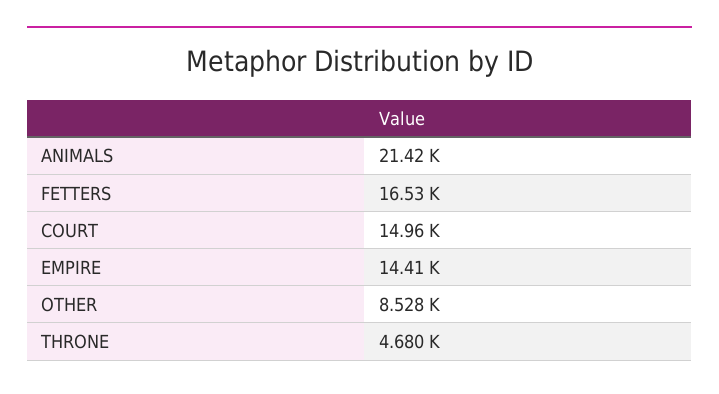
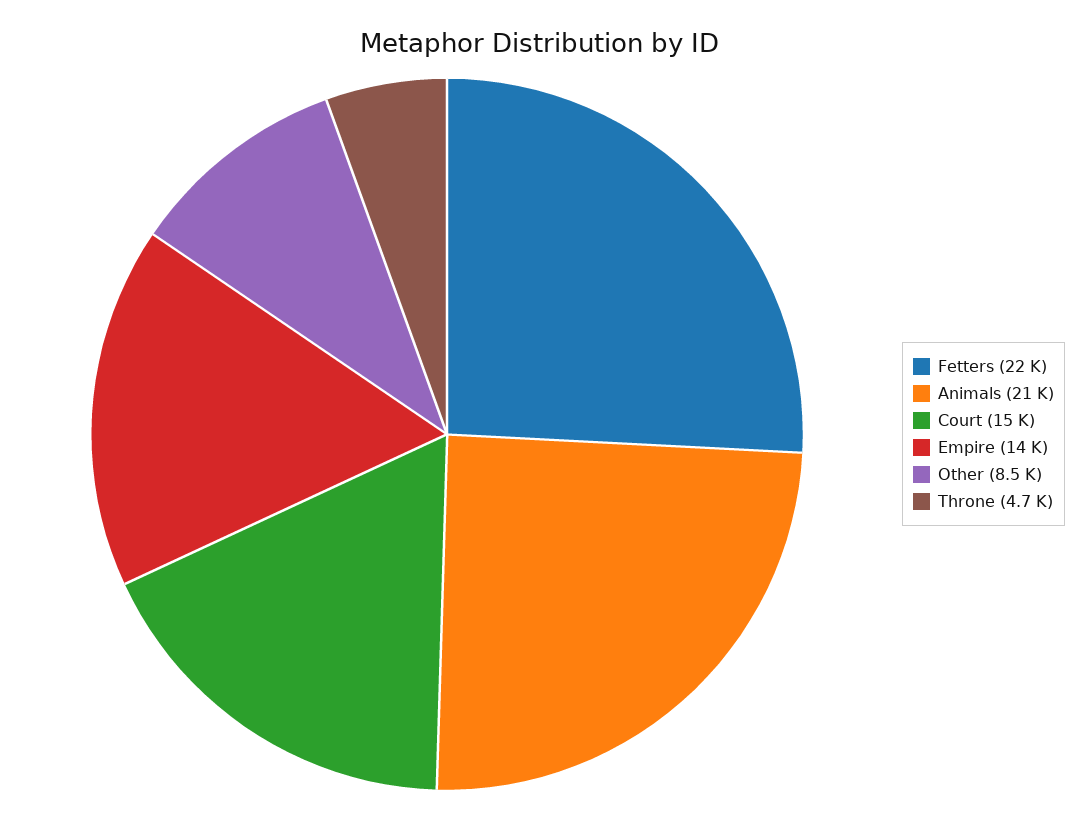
FETTERS: 16530 -> 22000

